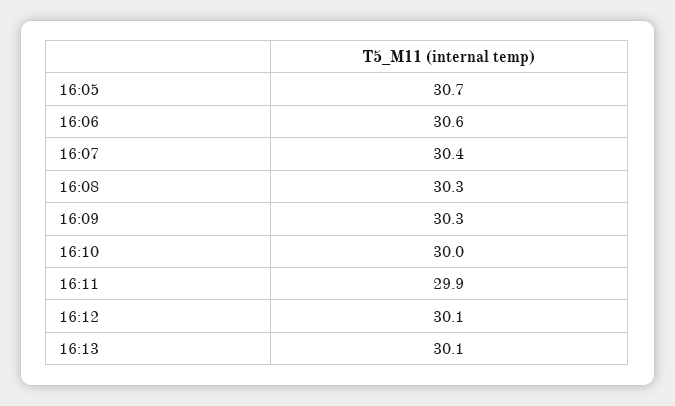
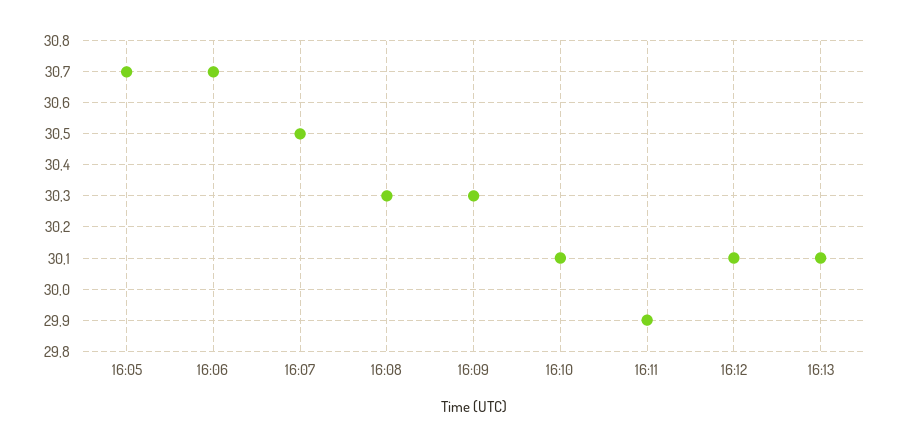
16:06: 30.6 -> 30.7
16:07: 30.4 -> 30.5
16:10: 30 -> 30.1

